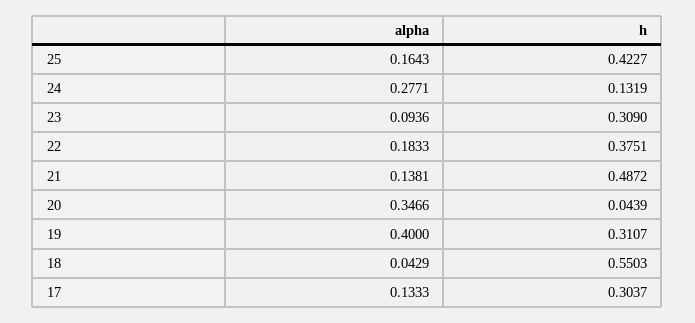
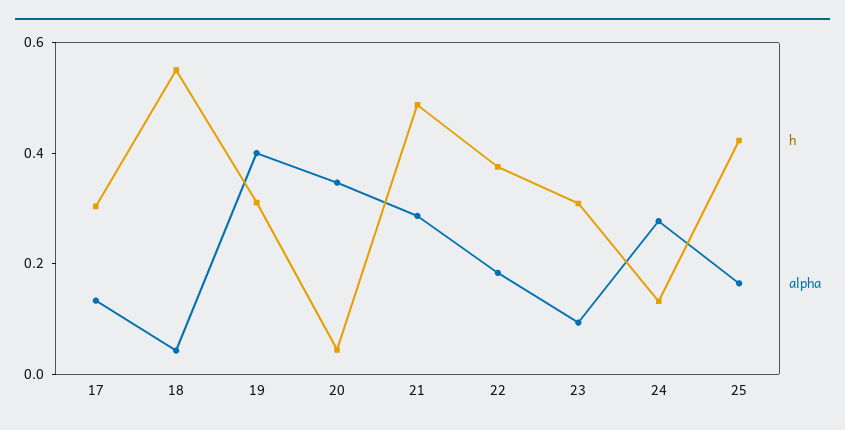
alpha, 21: 0.1381 -> 0.3

